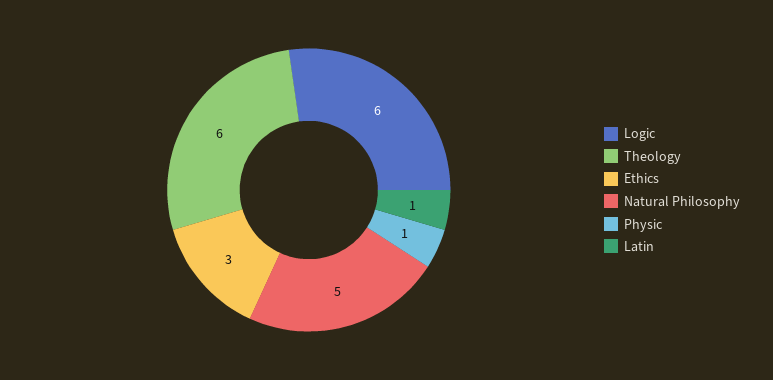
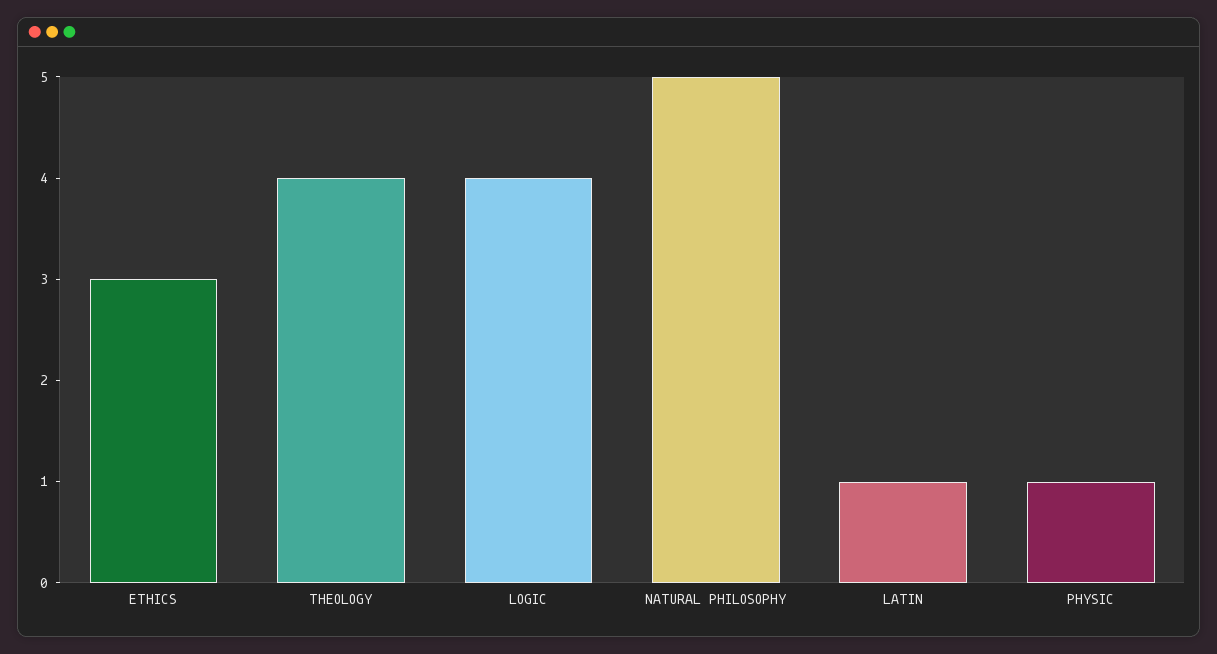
Logic: 6 -> 4
Theology: 6 -> 4

